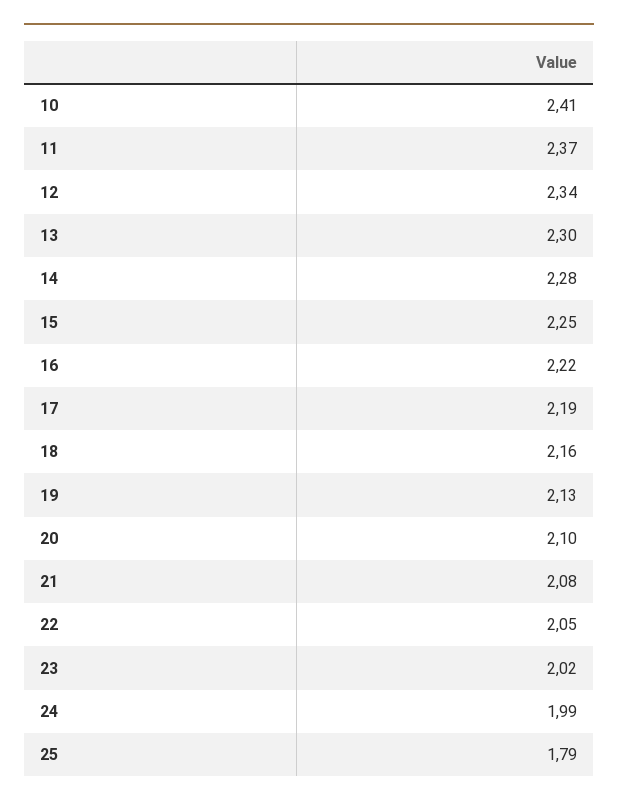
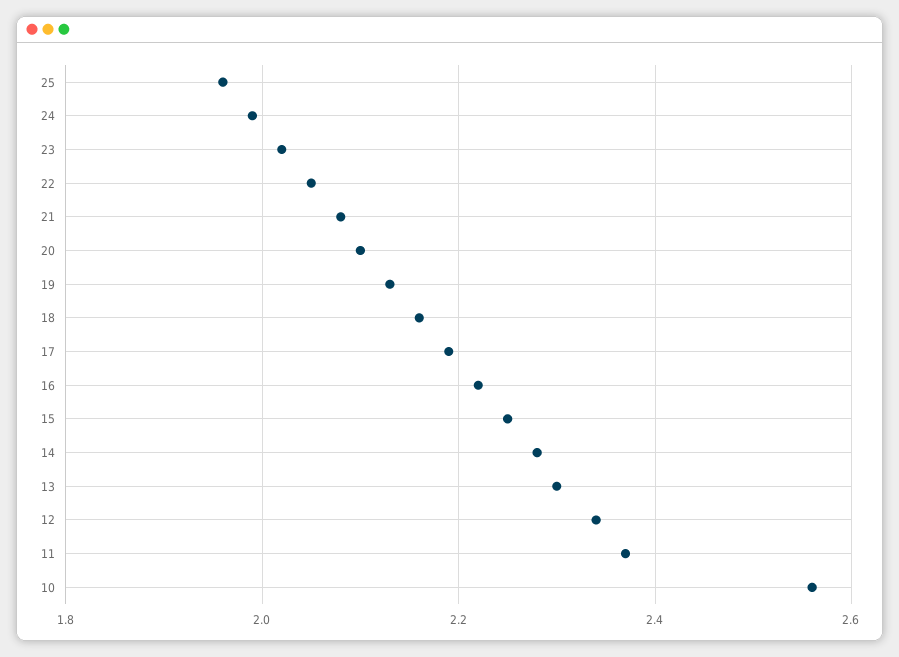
10: 2.41 -> 2.55
25: 1.79 -> 1.95

